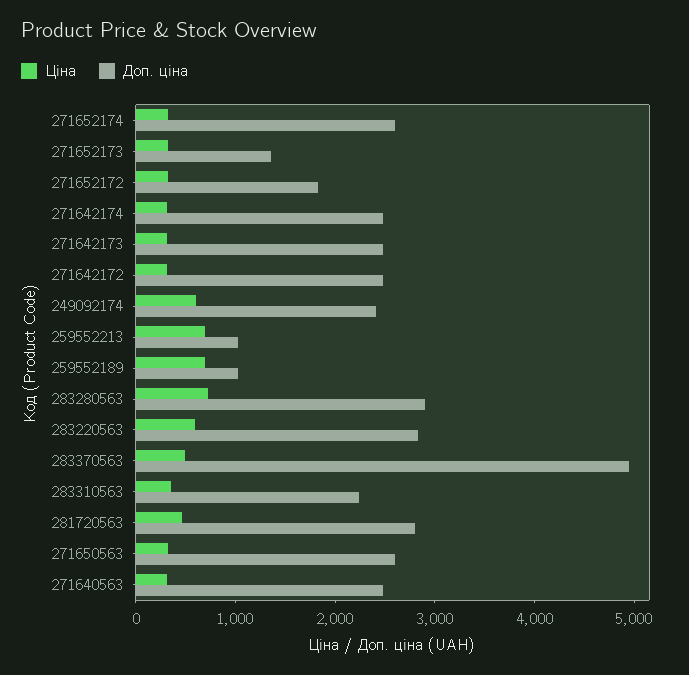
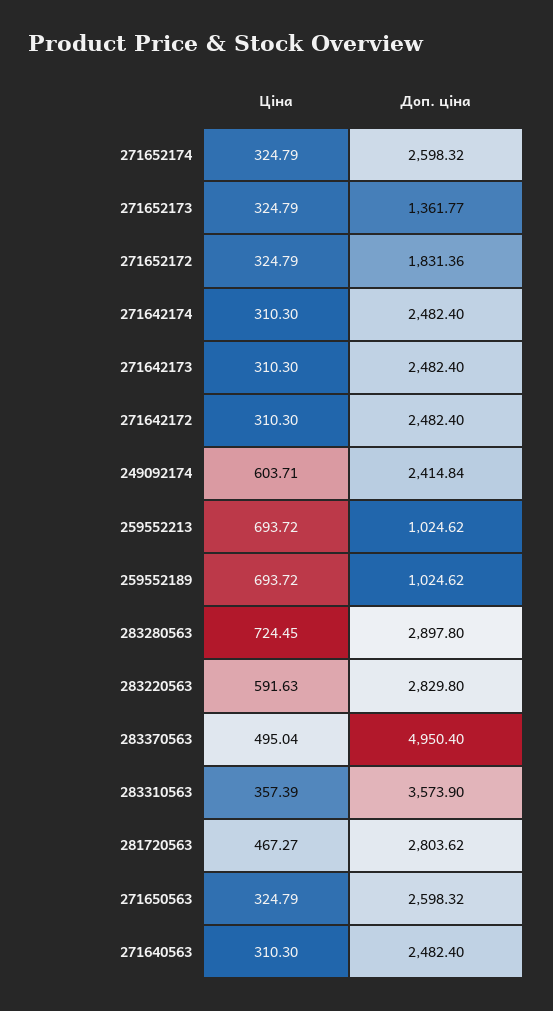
Доп. ціна, 283310563: 2200 -> 3573.9

